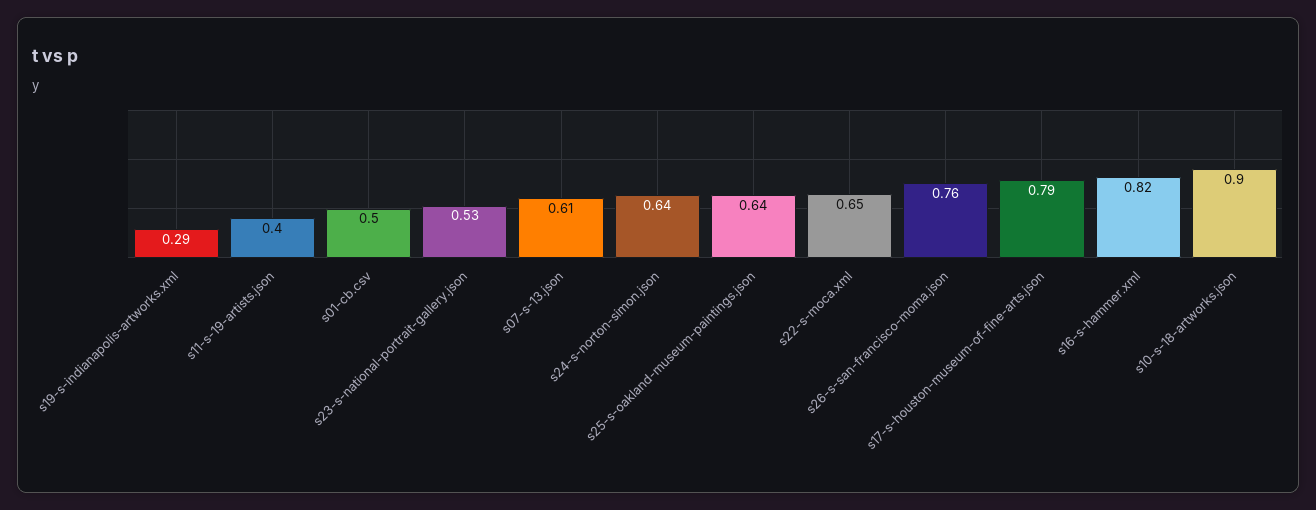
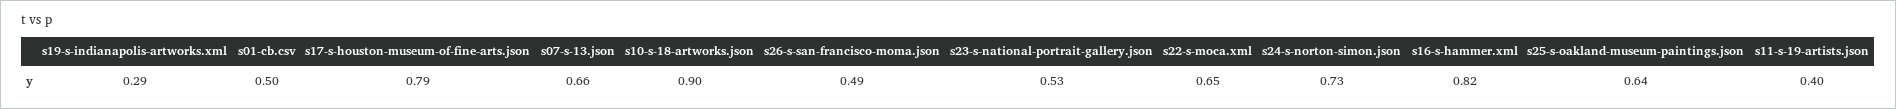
s07-s-13.json: 0.61 -> 0.66
s24-s-norton-simon.json: 0.64 -> 0.73
s26-s-san-francisco-moma.json: 0.76 -> 0.49

